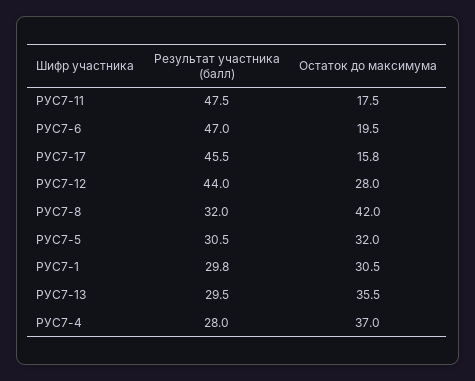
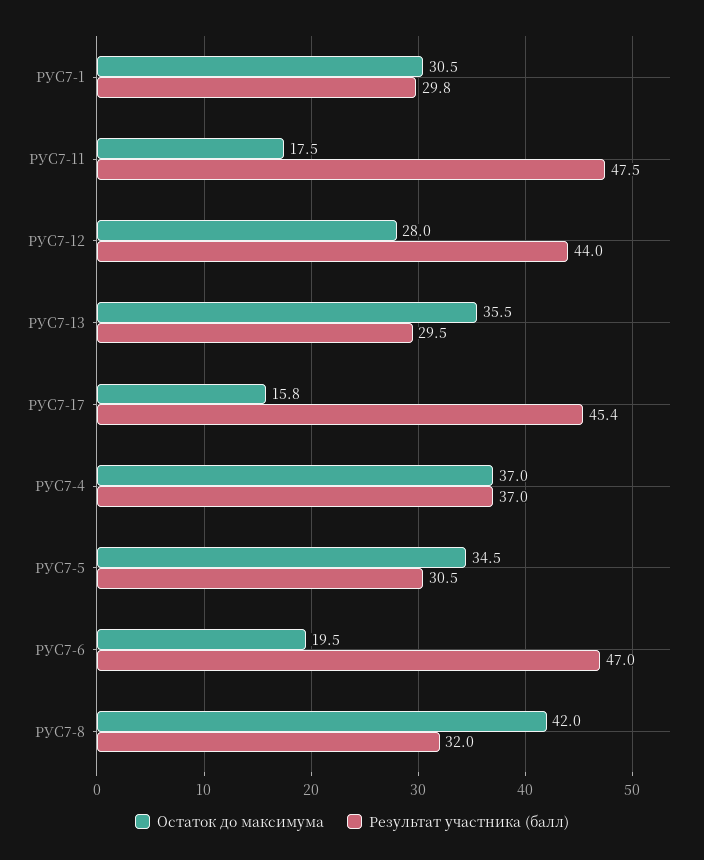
Результат участника (балл), РУС7-17: 45.5 -> 45.4
Остаток до максимума, РУС7-5: 32 -> 34.5
Результат участника (балл), РУС7-4: 28 -> 37

